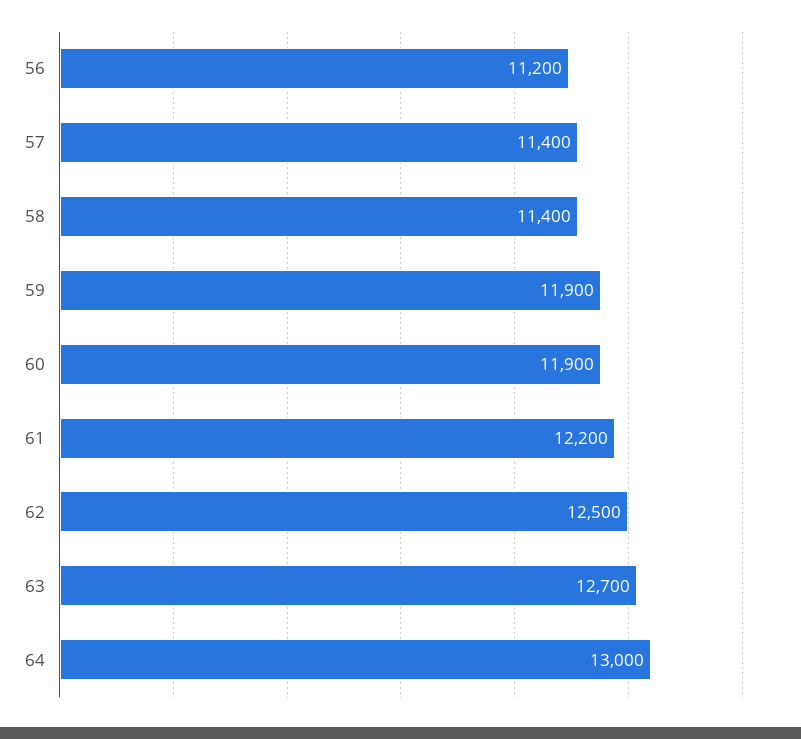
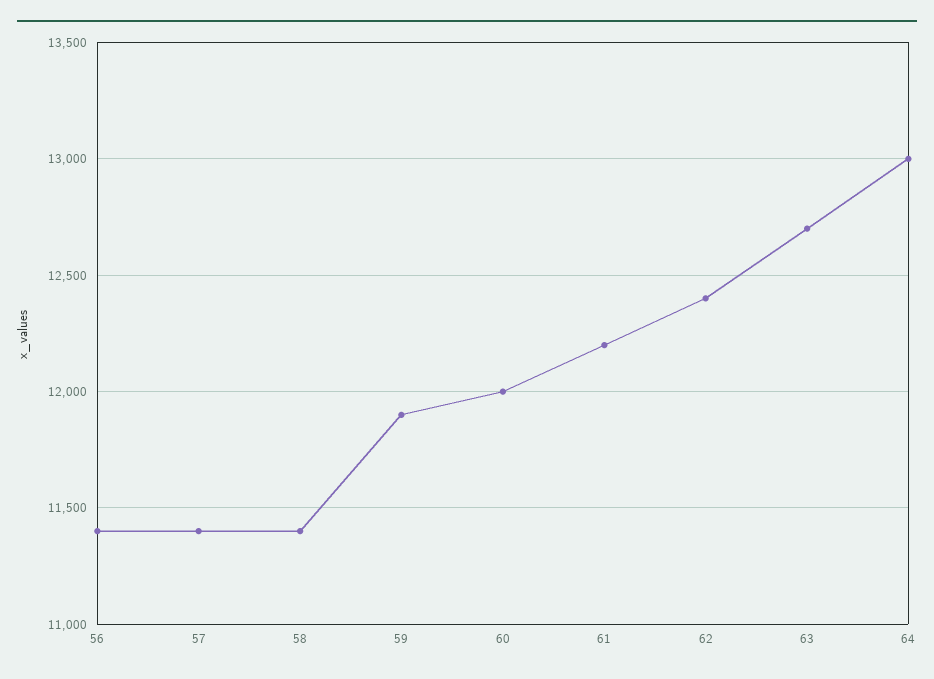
56: 11200 -> 11400
60: 11900 -> 12000
62: 12500 -> 12400

